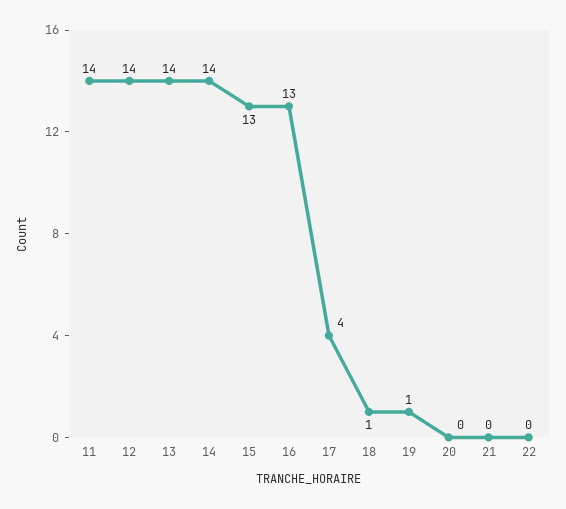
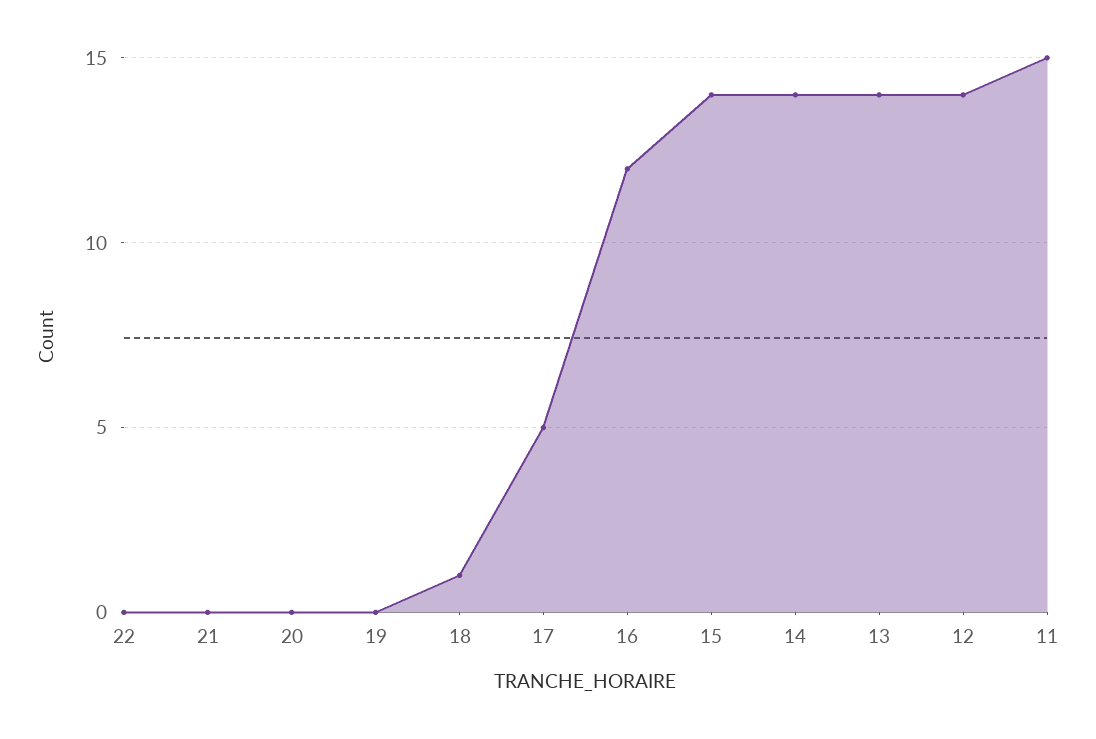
11: 14 -> 15
15: 13 -> 14
16: 13 -> 12
17: 4 -> 5
19: 1 -> 0

